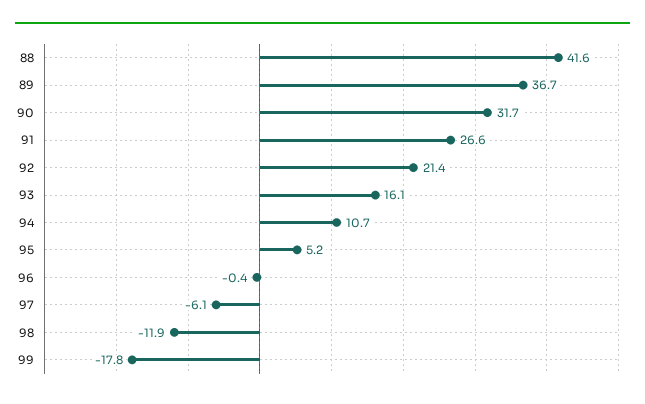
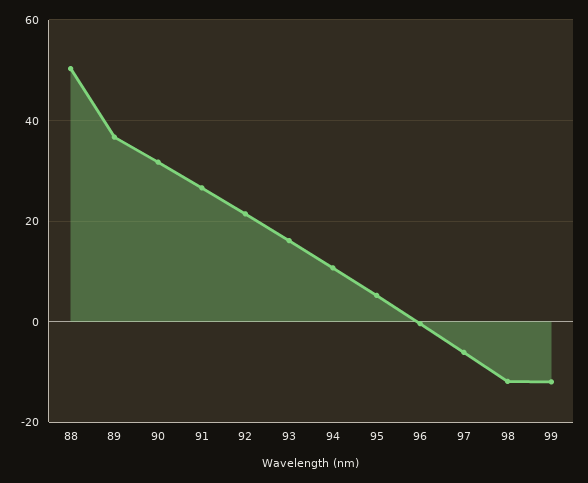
88: 41.6 -> 50
99: -17.8 -> -12

